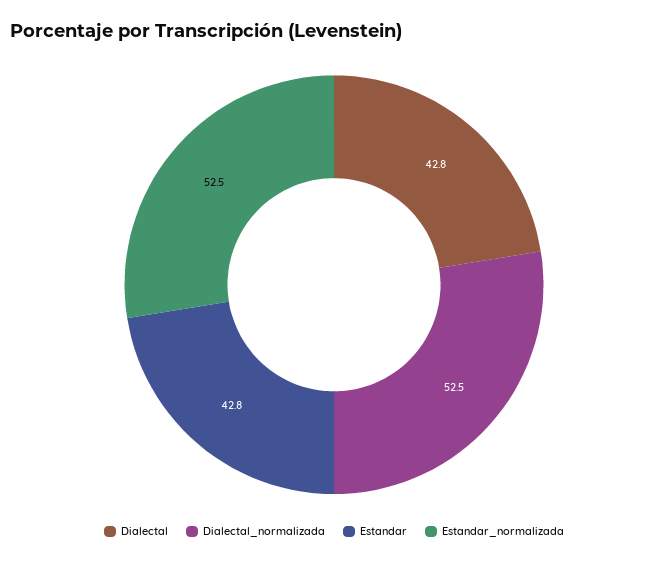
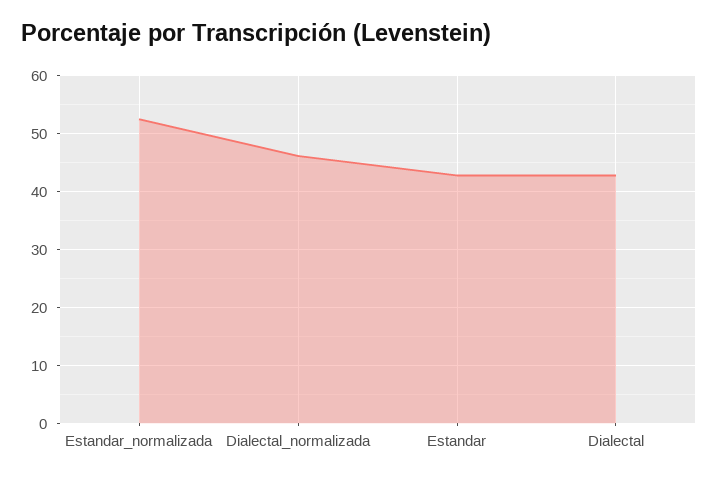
Dialectal_normalizada: 52.5 -> 46

